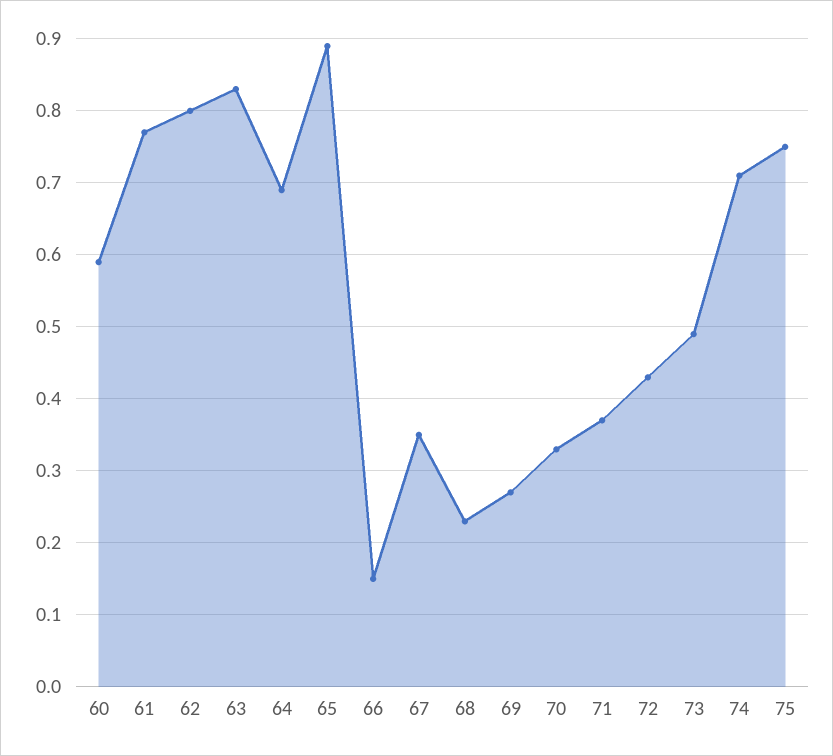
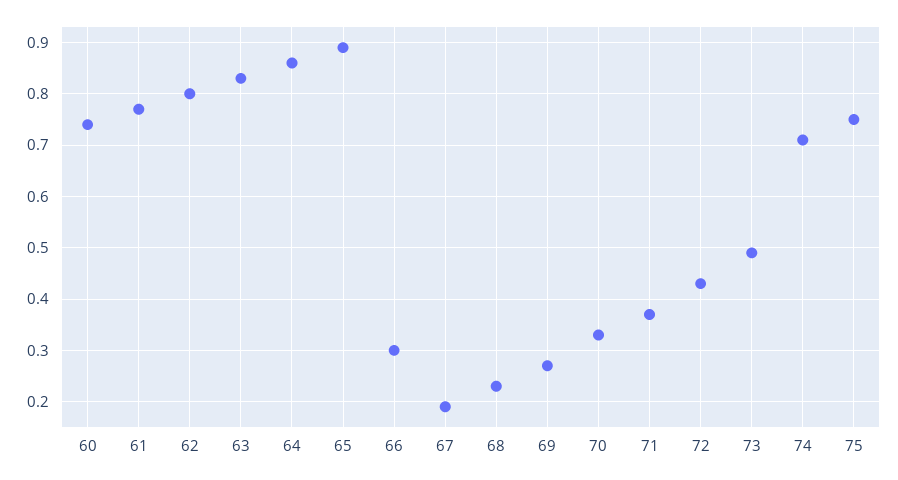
60: 0.59 -> 0.75
64: 0.69 -> 0.85
66: 0.15 -> 0.3
67: 0.35 -> 0.2

